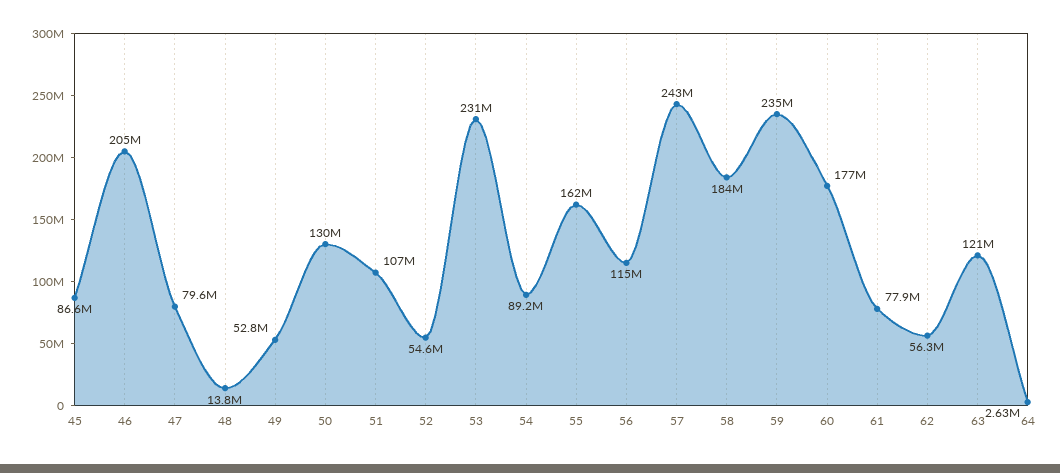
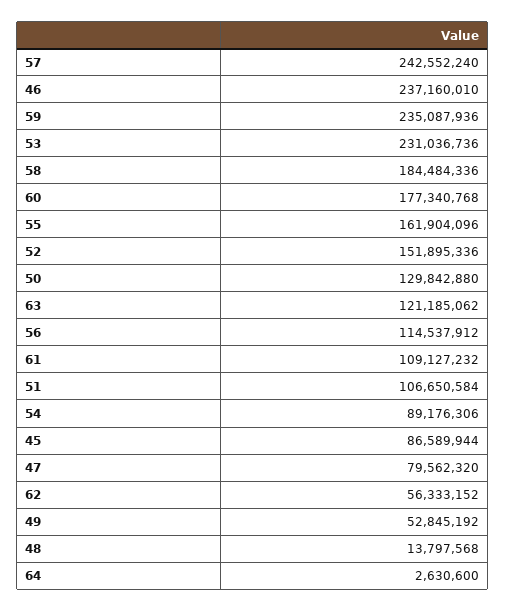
46: 205000000 -> 237160010
52: 54600000 -> 151895336
61: 77900000 -> 109127232

